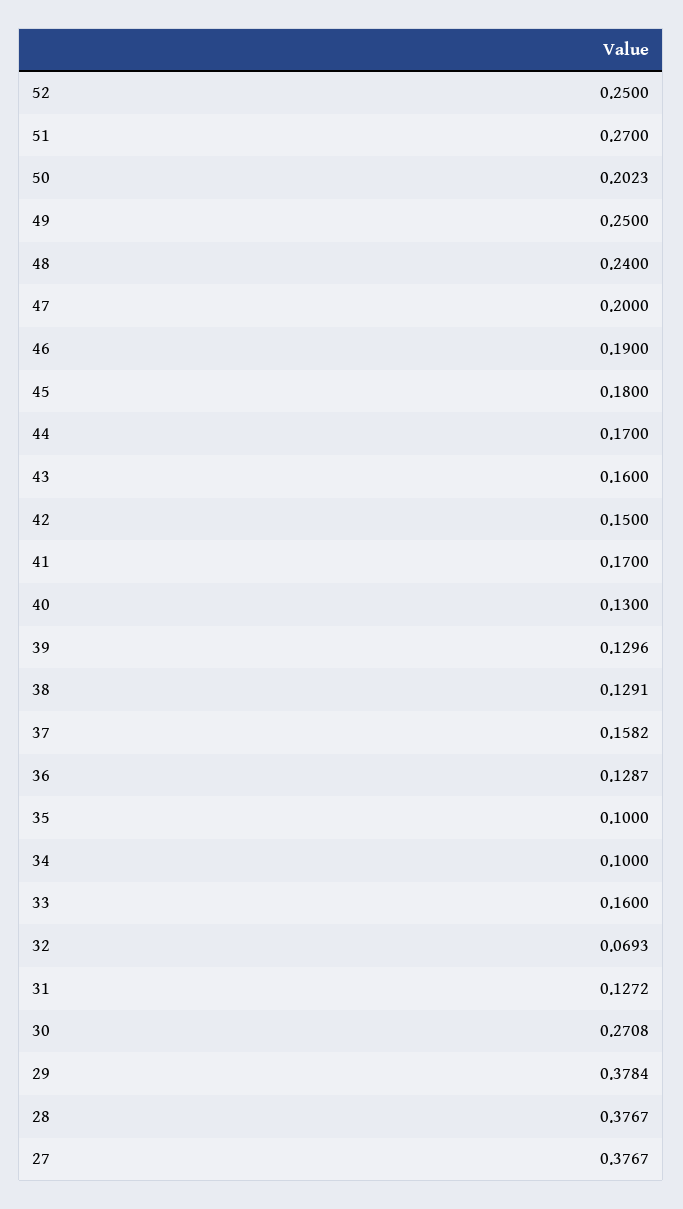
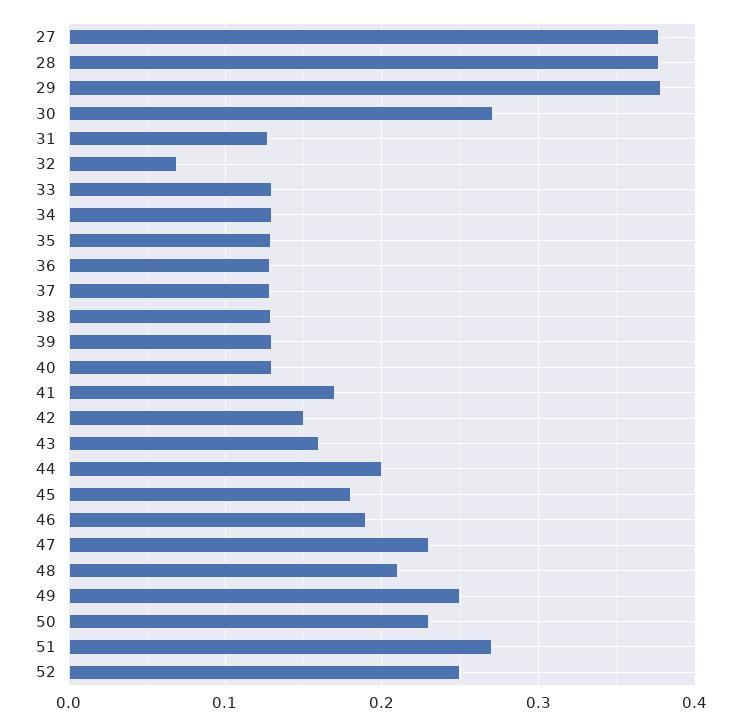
50: 0.2023 -> 0.23
48: 0.24 -> 0.21
47: 0.2 -> 0.23
44: 0.17 -> 0.2
37: 0.1582 -> 0.13
35: 0.1 -> 0.13
34: 0.1 -> 0.13
33: 0.16 -> 0.13

